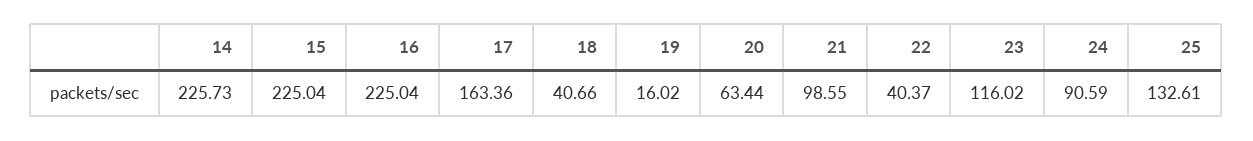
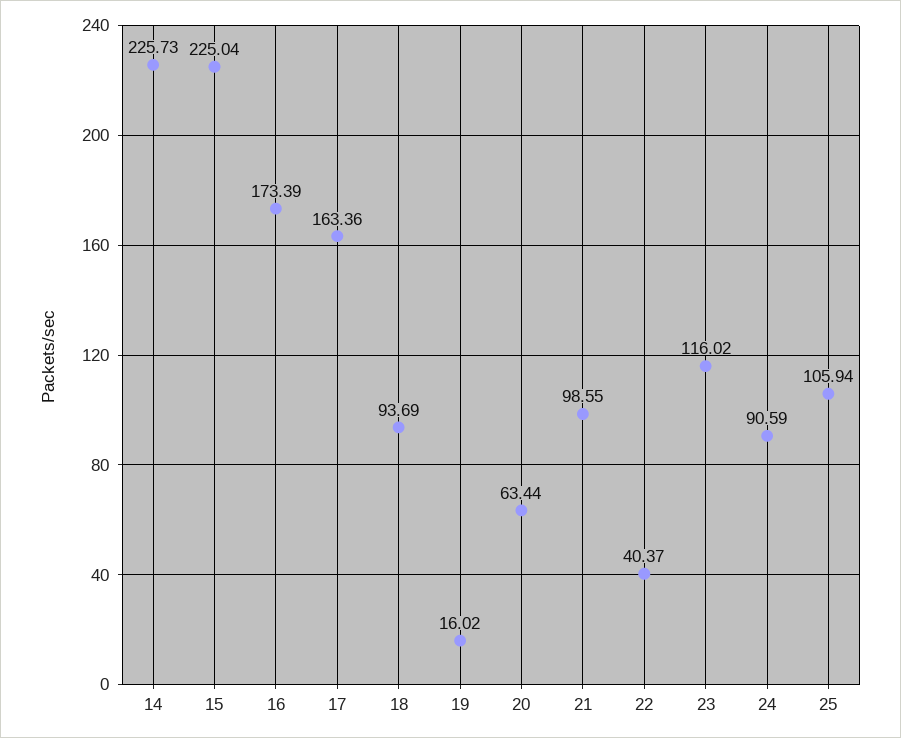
16: 225.04 -> 173.39
18: 40.66 -> 93.69
25: 132.61 -> 105.94

